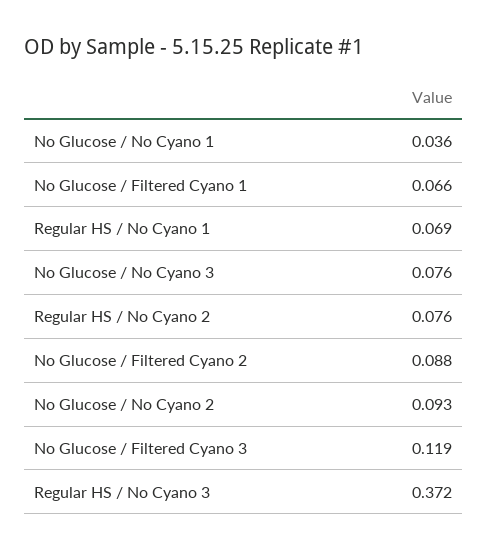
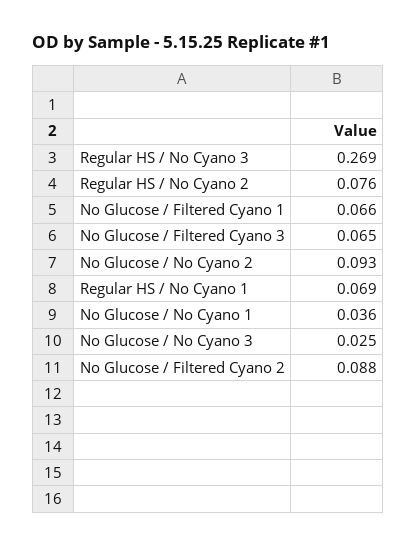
No Glucose / No Cyano 3: 0.076 -> 0.025
No Glucose / Filtered Cyano 3: 0.119 -> 0.065
Regular HS / No Cyano 3: 0.372 -> 0.269

